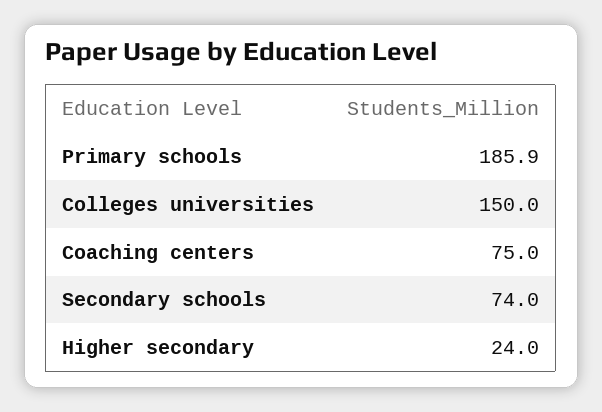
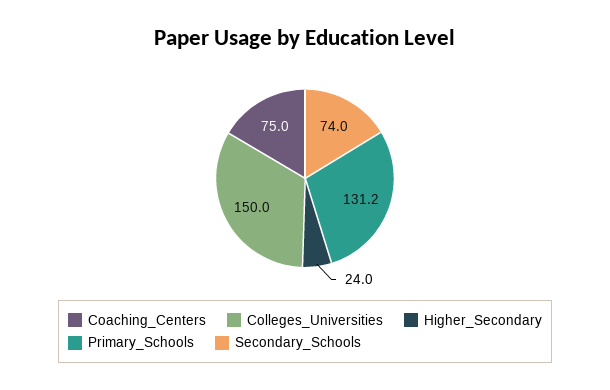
Primary schools: 185.9 -> 131.2

